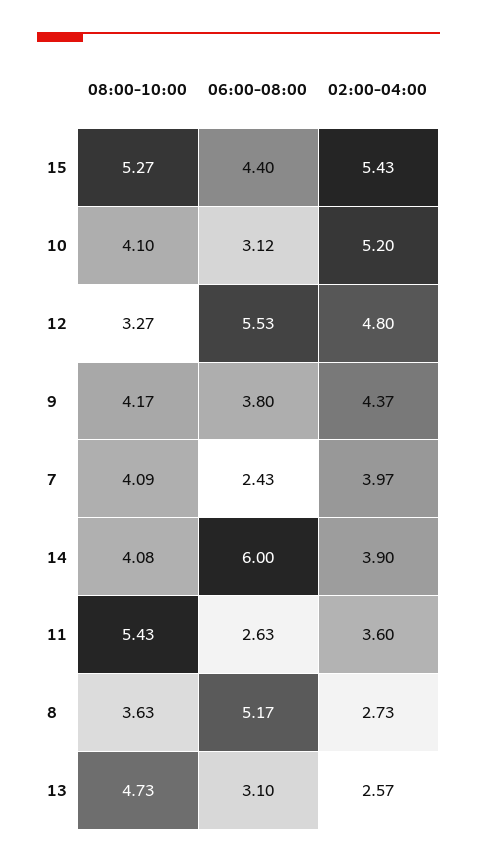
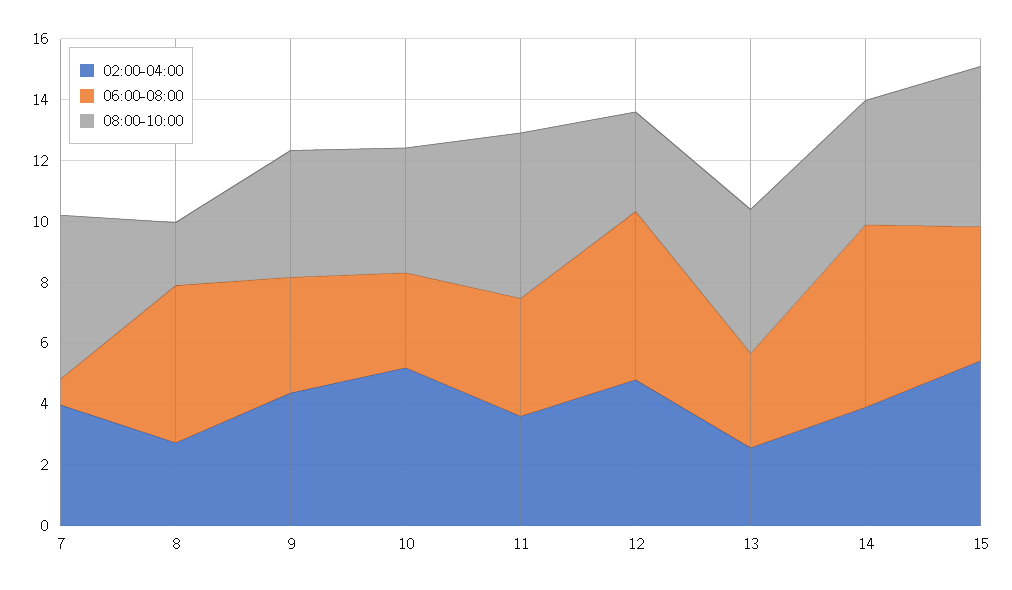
08:00-10:00, 7: 4.09 -> 5.5
06:00-08:00, 7: 2.43 -> 1
06:00-08:00, 11: 2.63 -> 4
08:00-10:00, 8: 3.63 -> 2

